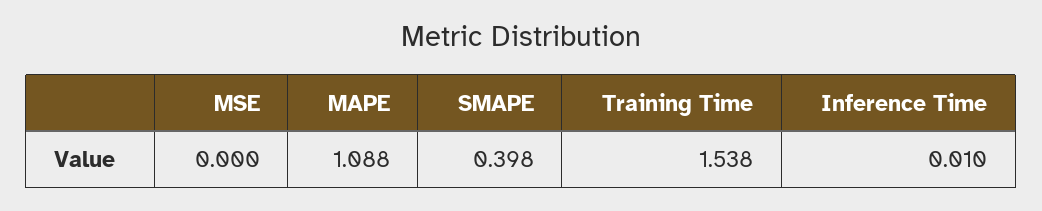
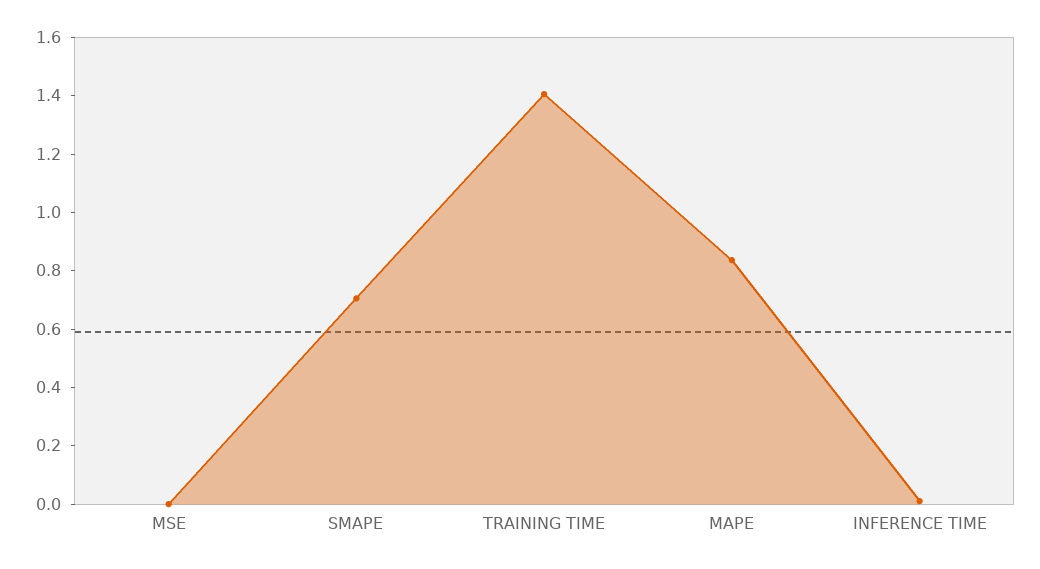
MAPE: 1.088 -> 0.85
SMAPE: 0.398 -> 0.7
Training Time: 1.538 -> 1.4

